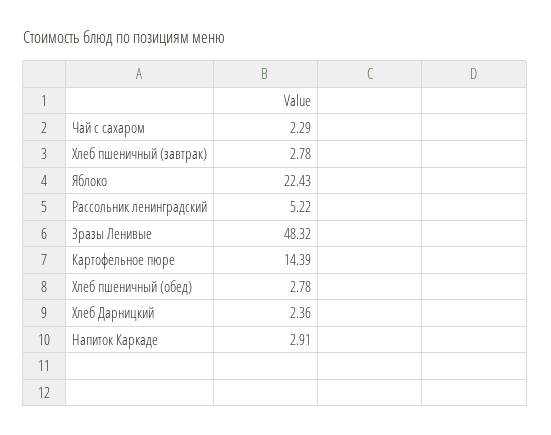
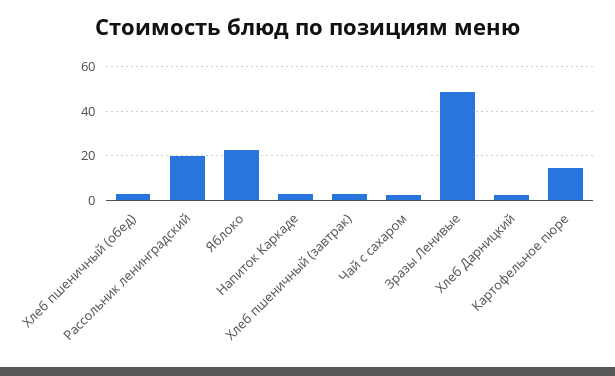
Рассольник ленинградский: 5.22 -> 20

